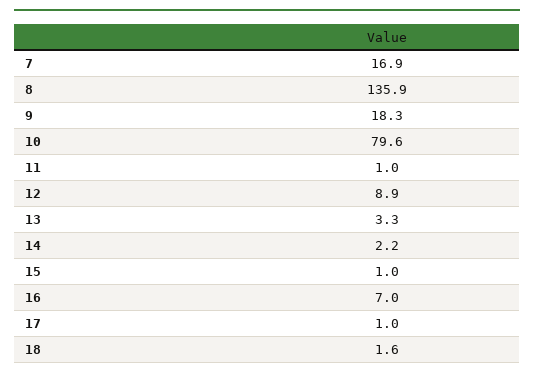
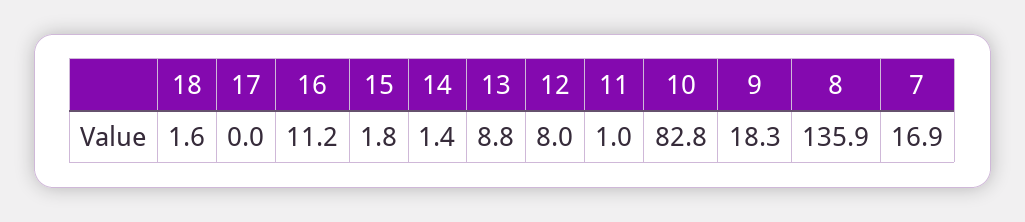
10: 79.6 -> 82.8
12: 8.9 -> 8
13: 3.3 -> 8.8
14: 2.2 -> 1.4
15: 1 -> 1.8
16: 7 -> 11.2
17: 1 -> 0

